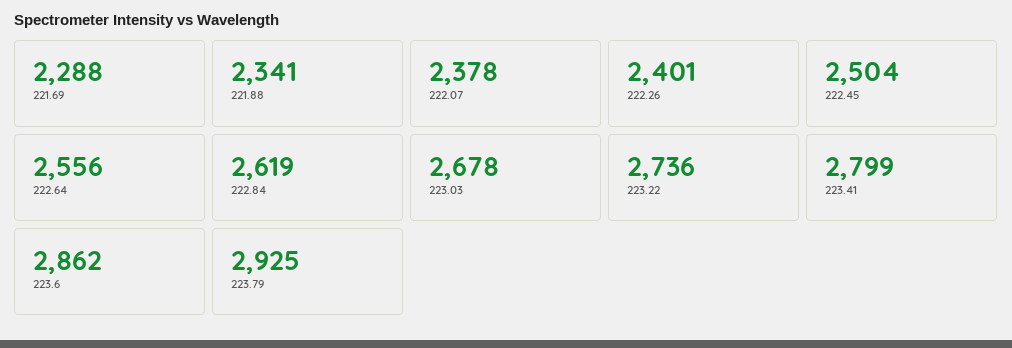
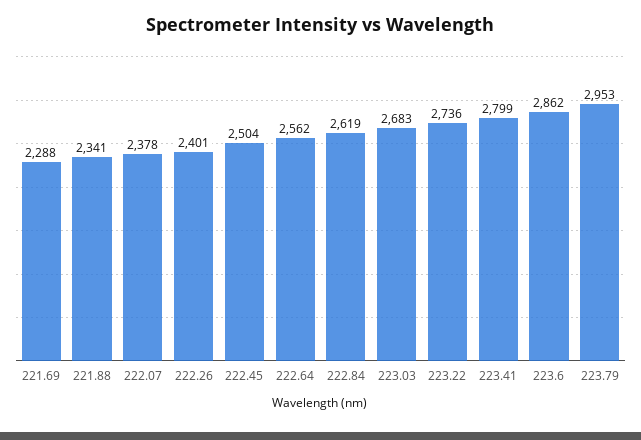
222.64: 2556 -> 2562
223.03: 2678 -> 2683
223.79: 2925 -> 2953

